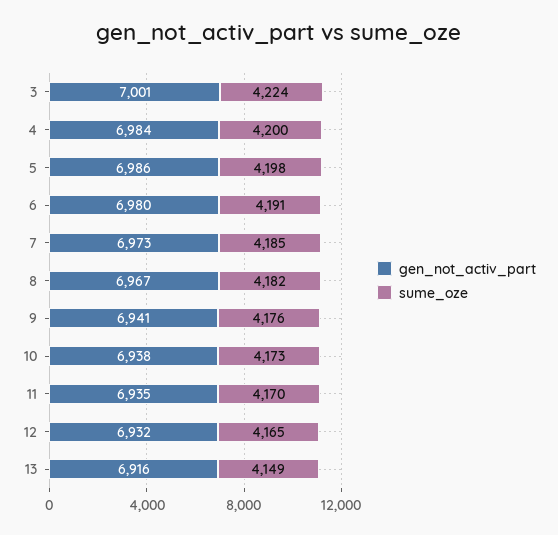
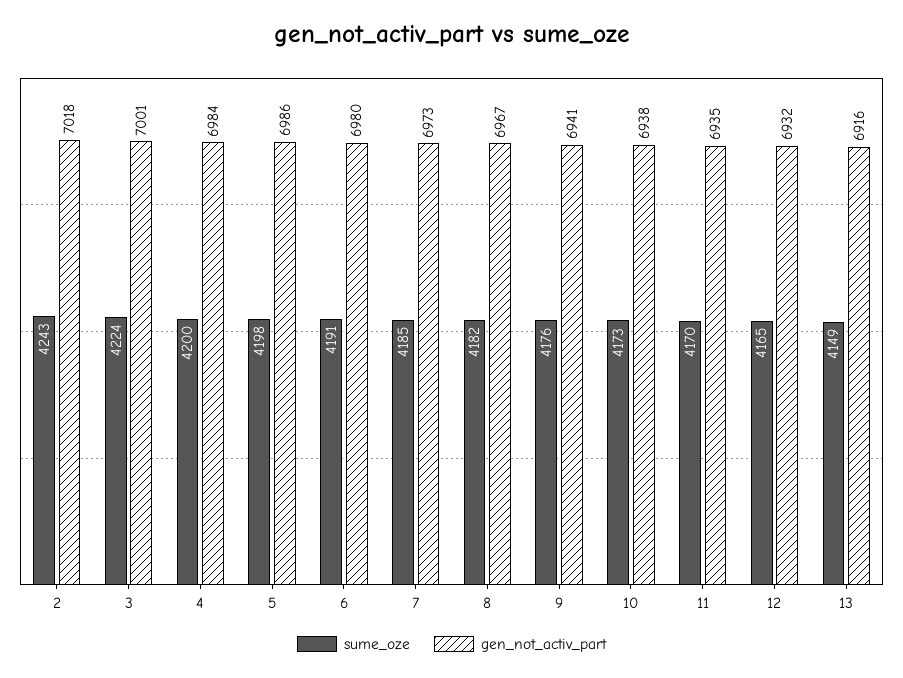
sume_oze, 2: none -> 4243
gen_not_activ_part, 2: none -> 7018

